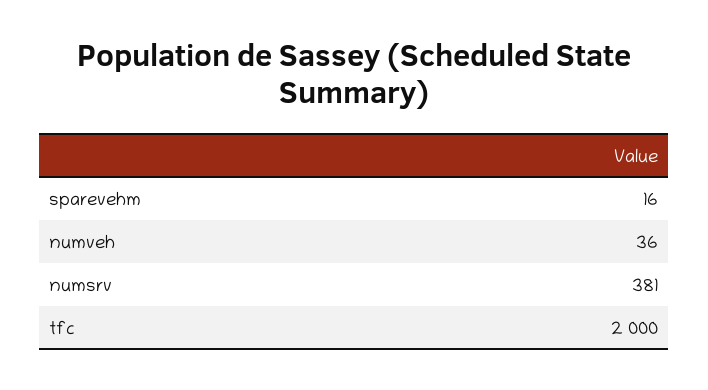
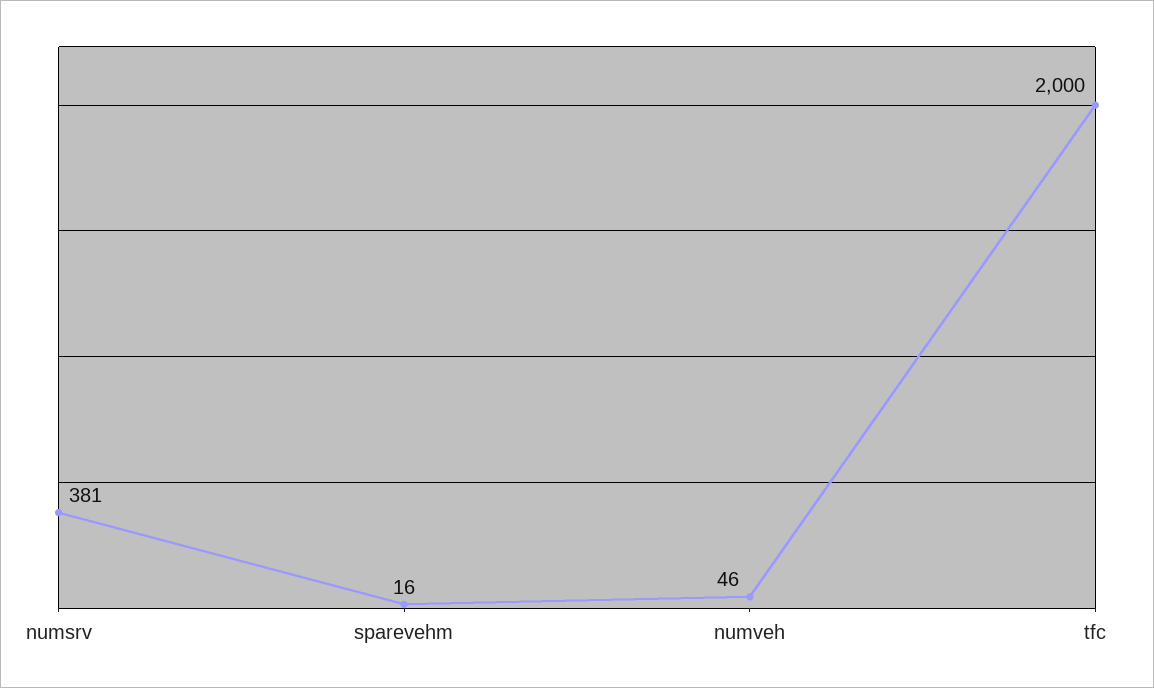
numveh: 36 -> 46

